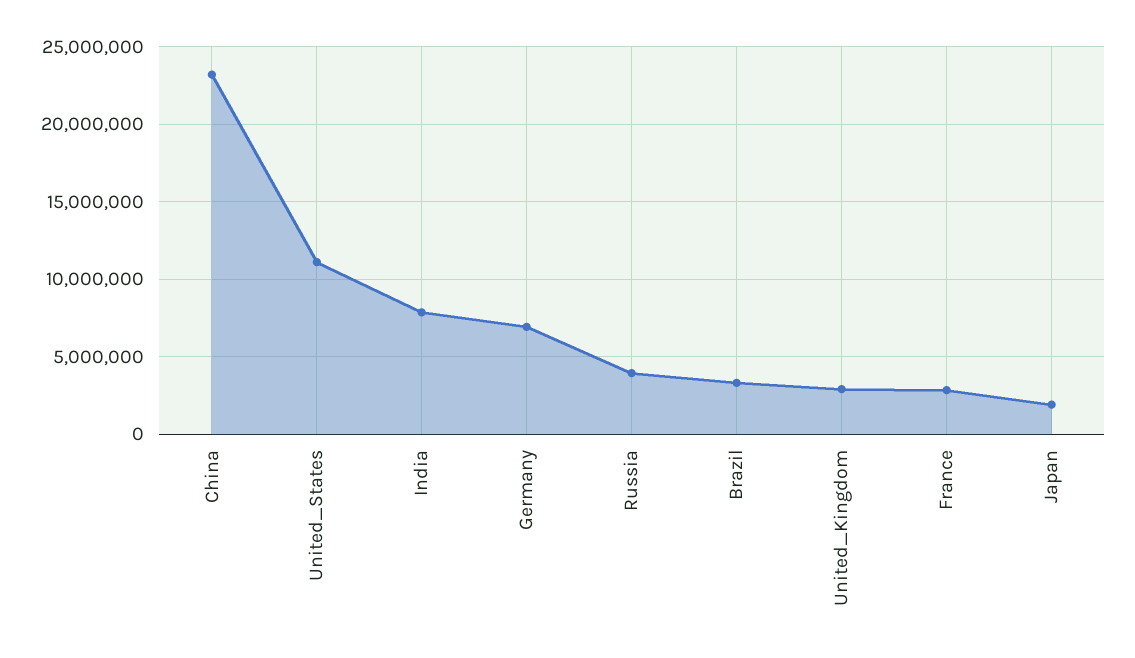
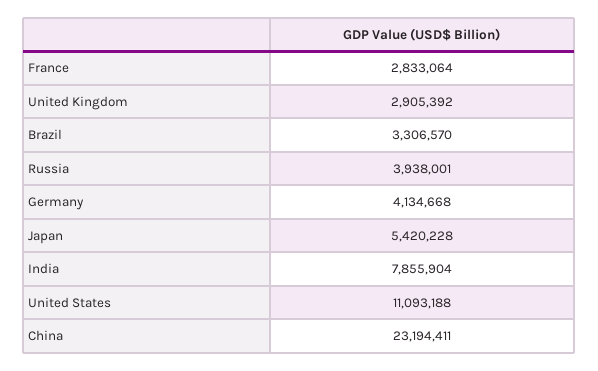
Germany: 7000000 -> 4134668
Japan: 2000000 -> 5420228

